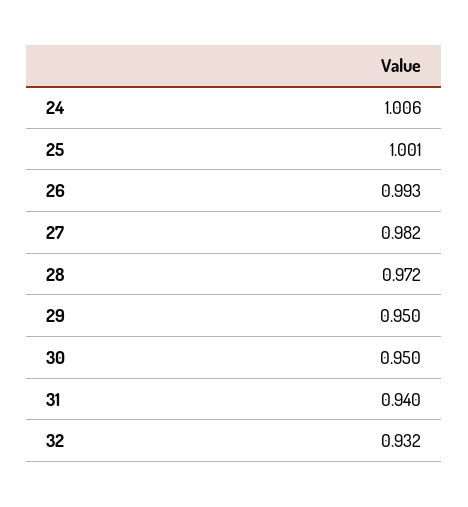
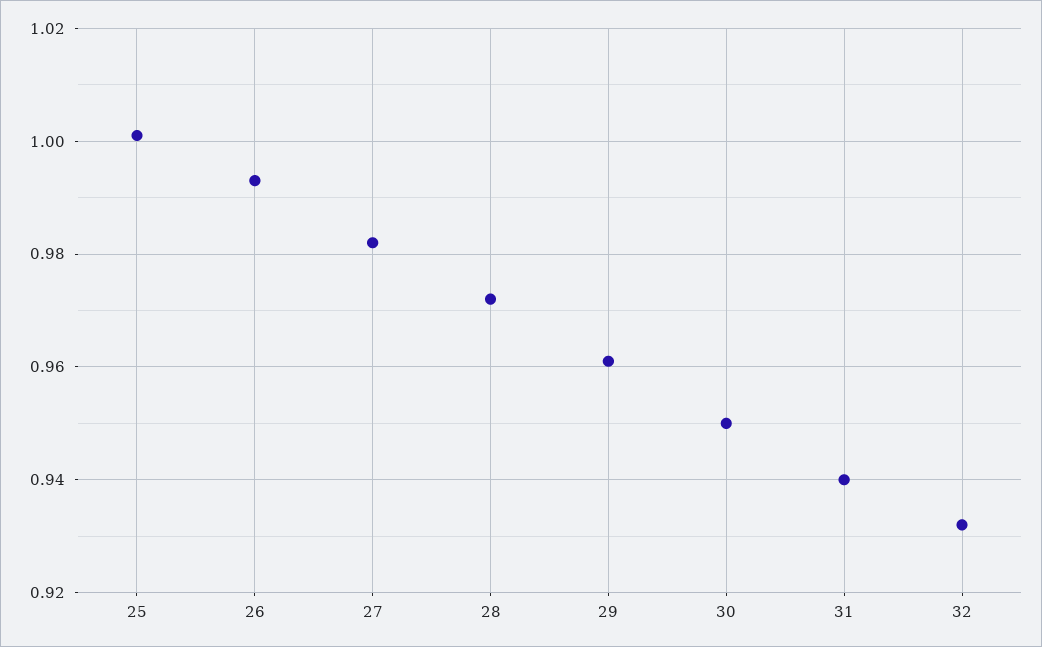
24: 1.006 -> none
29: 0.95 -> 0.96

